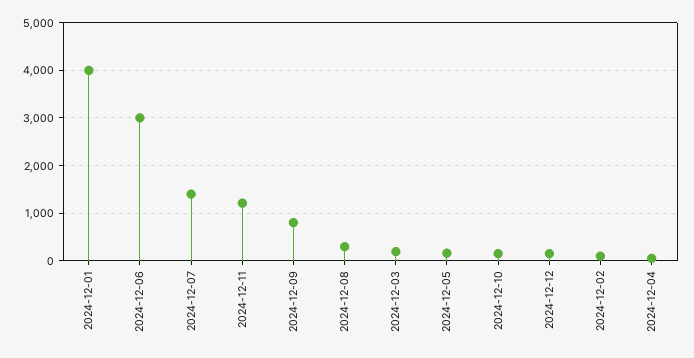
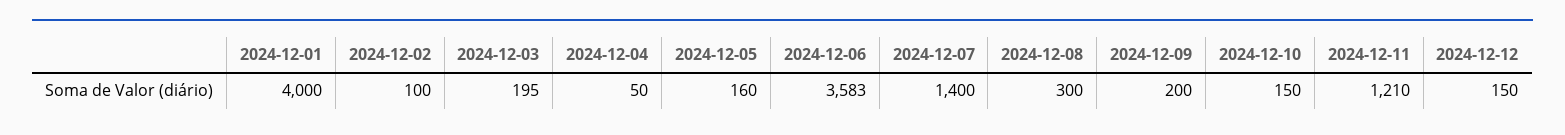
2024-12-06: 3000 -> 3583
2024-12-09: 800 -> 200

